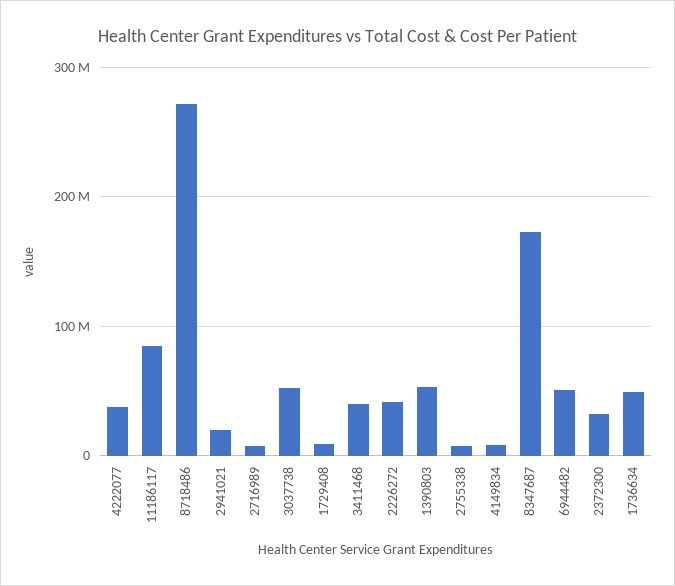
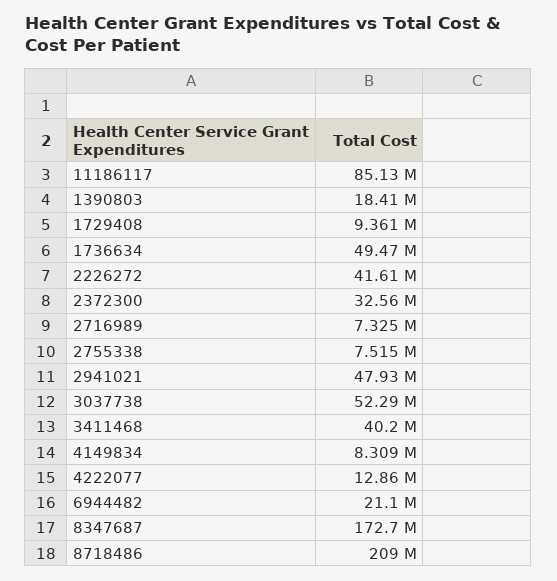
4222077: 40000000 -> 12860000
8718486: 270000000 -> 209000000
2941021: 20000000 -> 47930000
1390803: 50000000 -> 18410000
6944482: 50000000 -> 21100000

